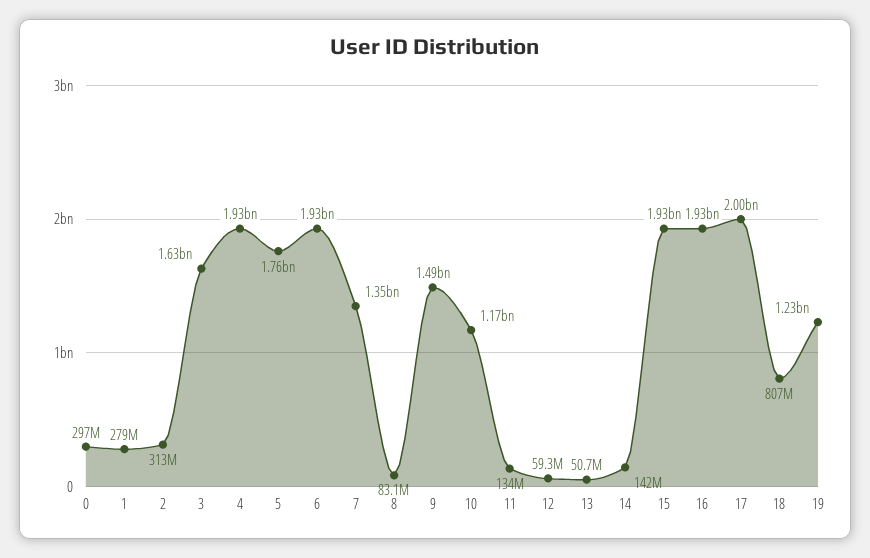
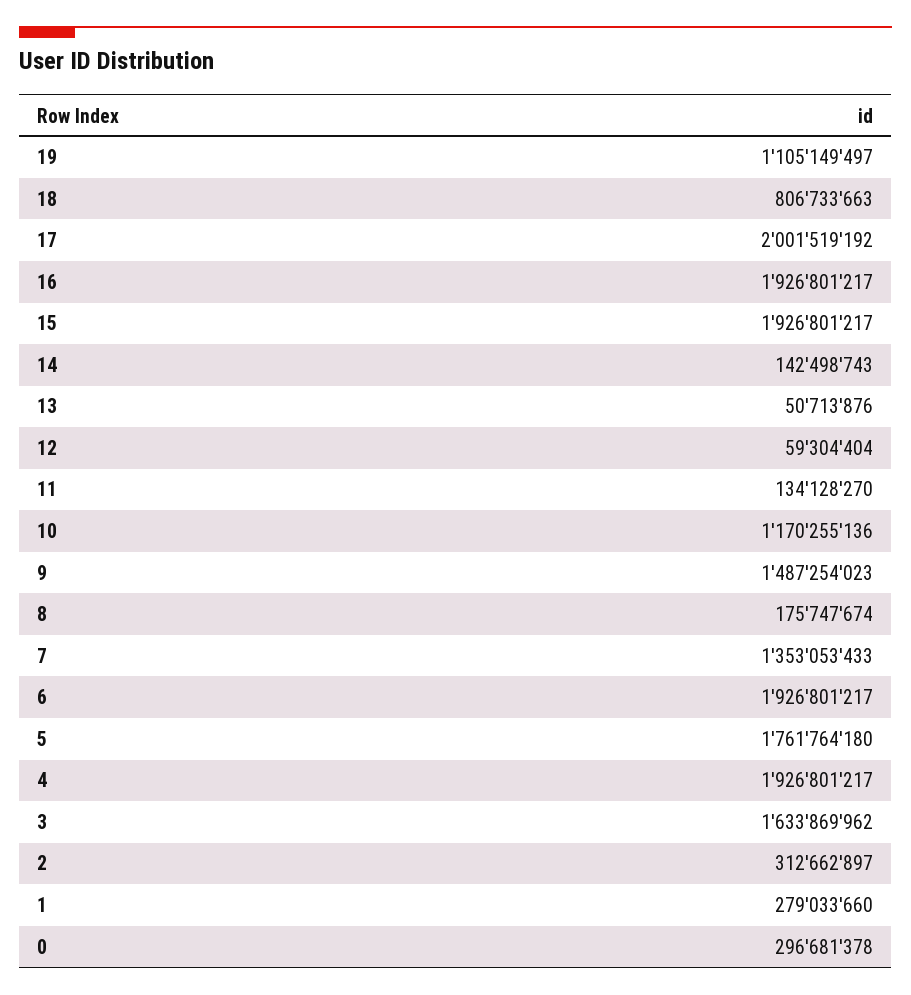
8: 83100000 -> 175747674
19: 1230000000 -> 1105149497

